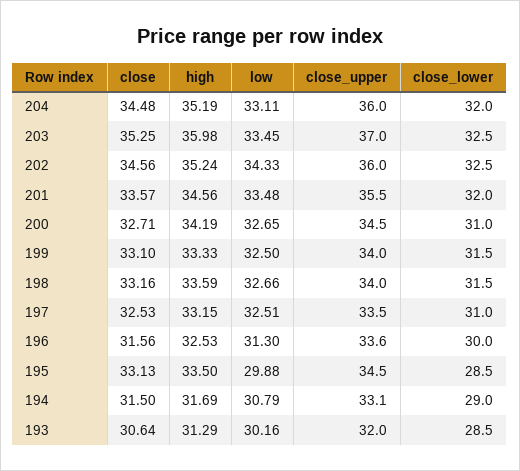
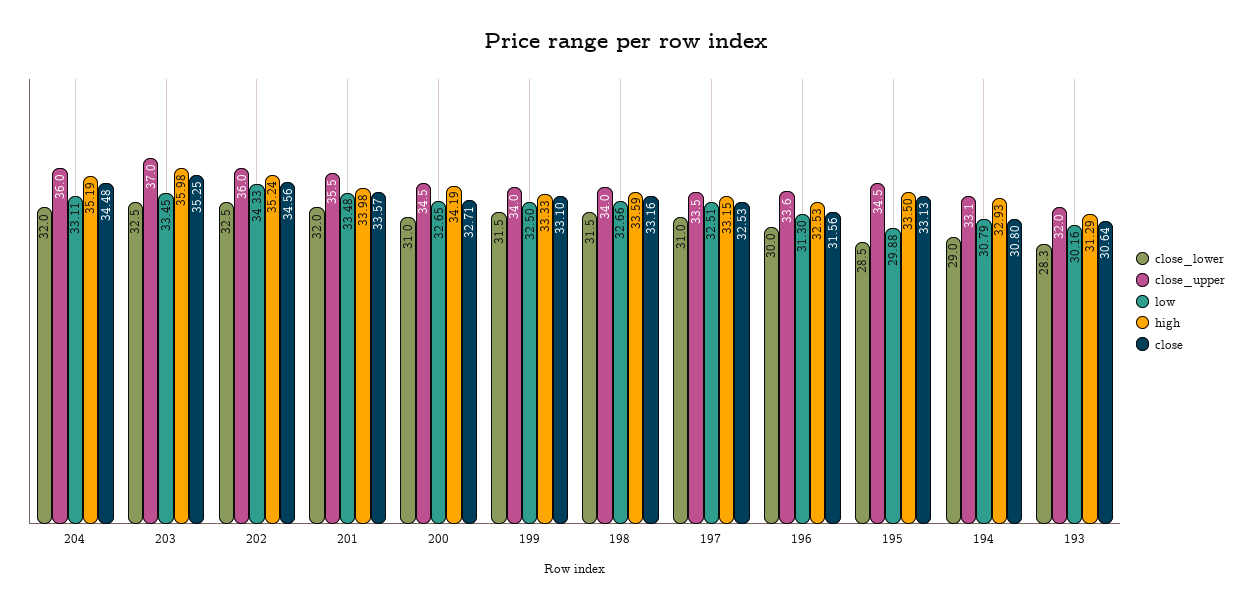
high, 201: 34.56 -> 33.98
close, 194: 31.5 -> 30.8
high, 194: 31.69 -> 32.93
close_lower, 193: 28.5 -> 28.3

